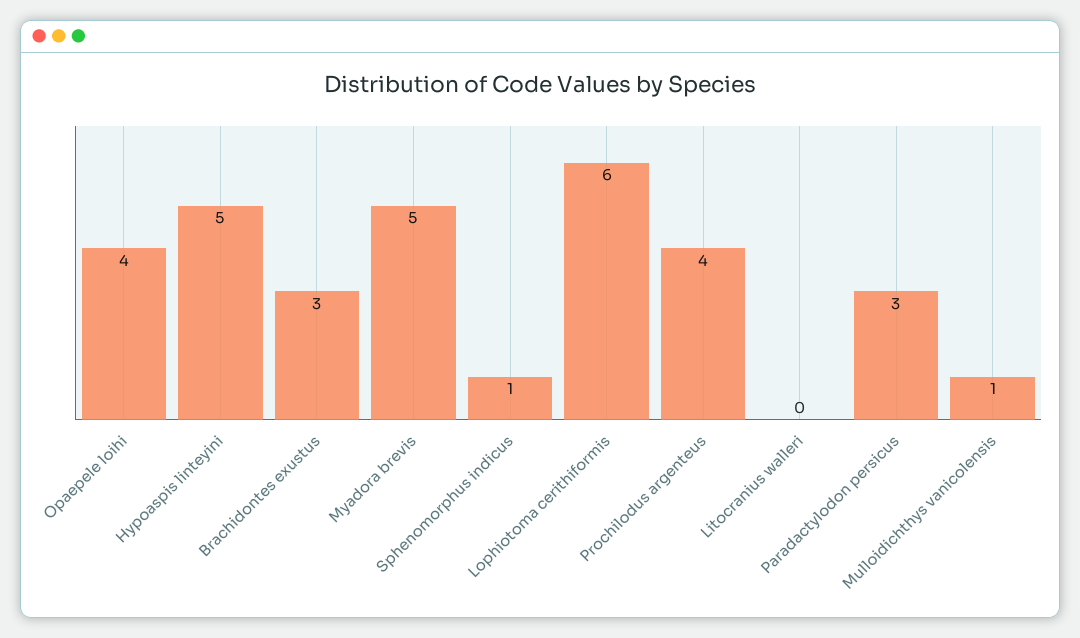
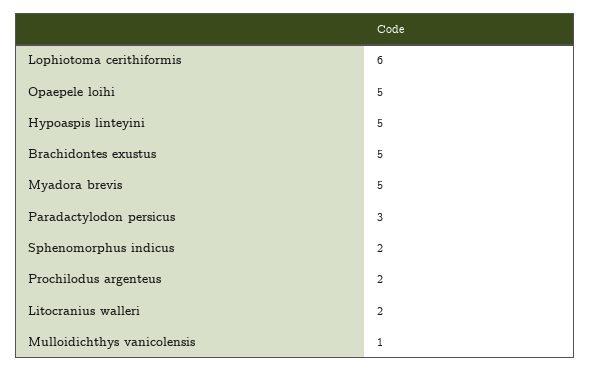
Opaepele loihi: 4 -> 5
Brachidontes exustus: 3 -> 5
Sphenomorphus indicus: 1 -> 2
Prochilodus argenteus: 4 -> 2
Litocranius walleri: 0 -> 2

